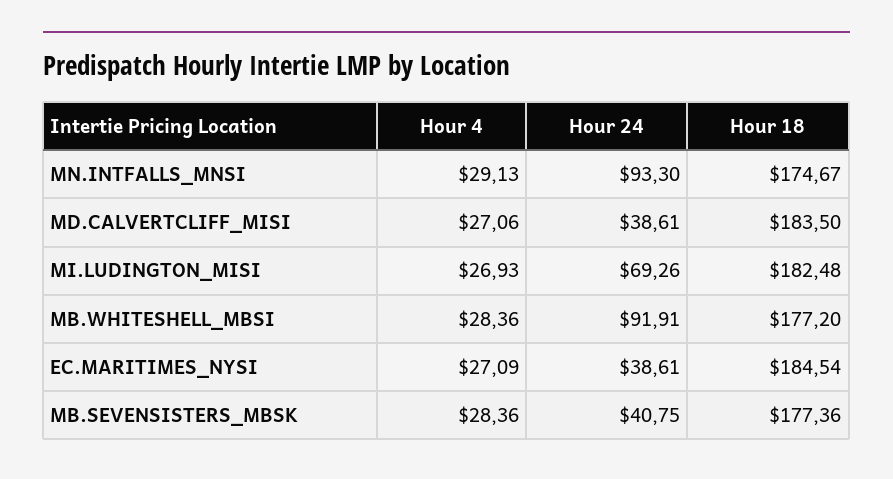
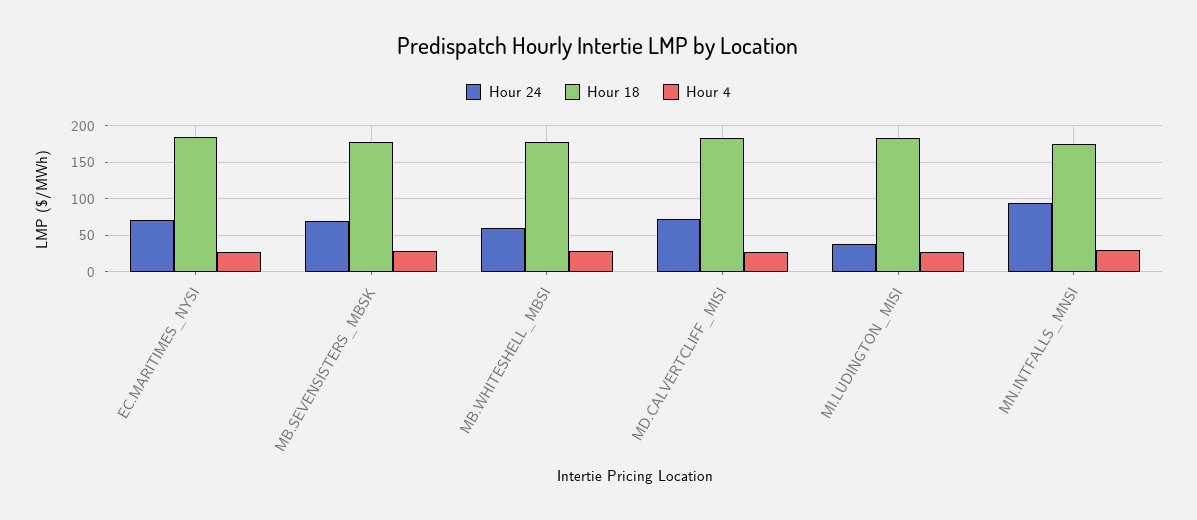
Hour 24, MD.CALVERTCLIFF_MISI: 38.61 -> 70
Hour 24, MI.LUDINGTON_MISI: 69.26 -> 40
Hour 24, MB.WHITESHELL_MBSI: 91.91 -> 60
Hour 24, EC.MARITIMES_NYSI: 38.61 -> 70
Hour 24, MB.SEVENSISTERS_MBSK: 40.75 -> 70

